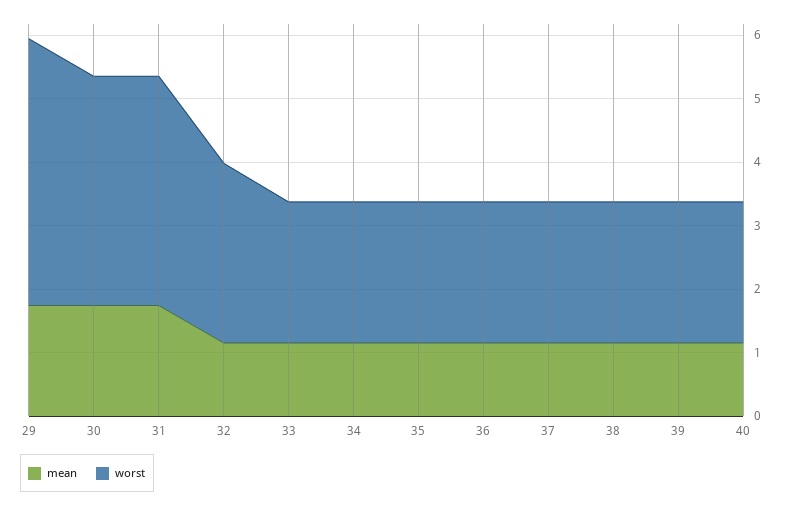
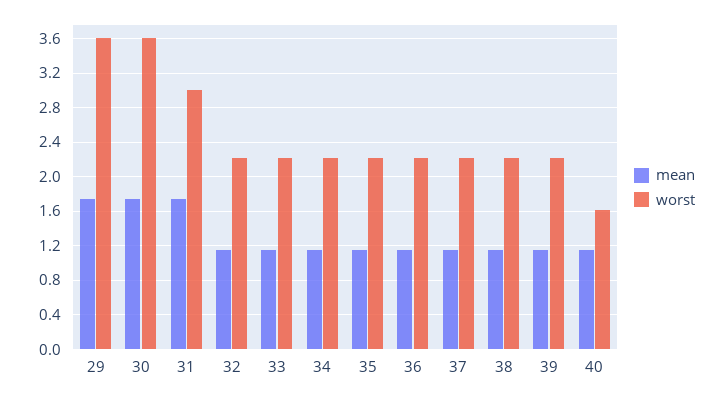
worst, 29: 4.2 -> 3.6
worst, 31: 3.6 -> 3
worst, 32: 2.8 -> 2.2
worst, 40: 2.2 -> 1.6

